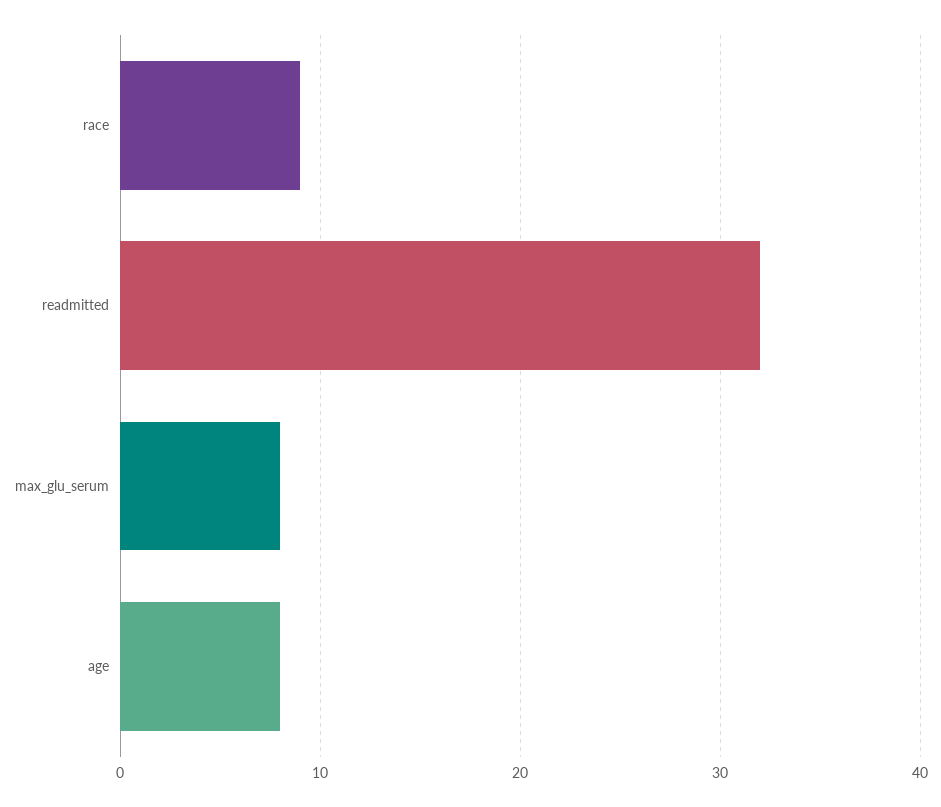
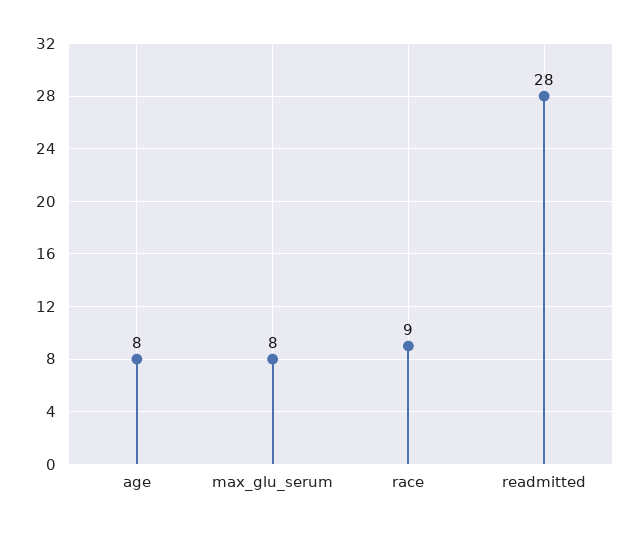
readmitted: 32 -> 28

